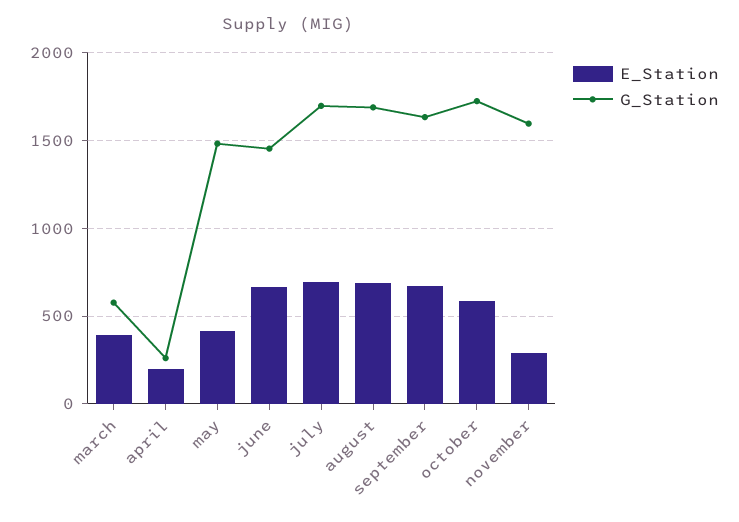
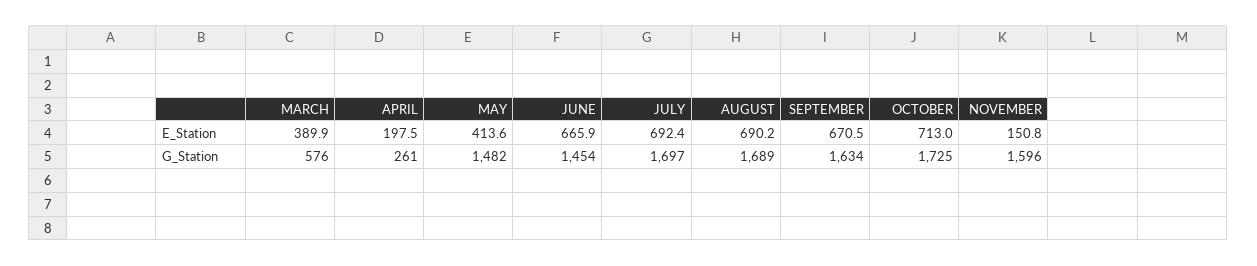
E_Station, october: 600 -> 713
E_Station, november: 300 -> 150.8

